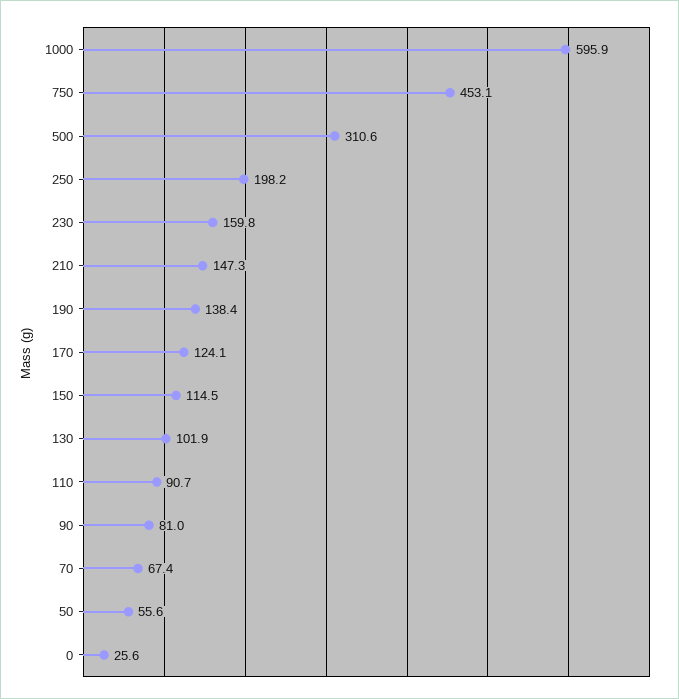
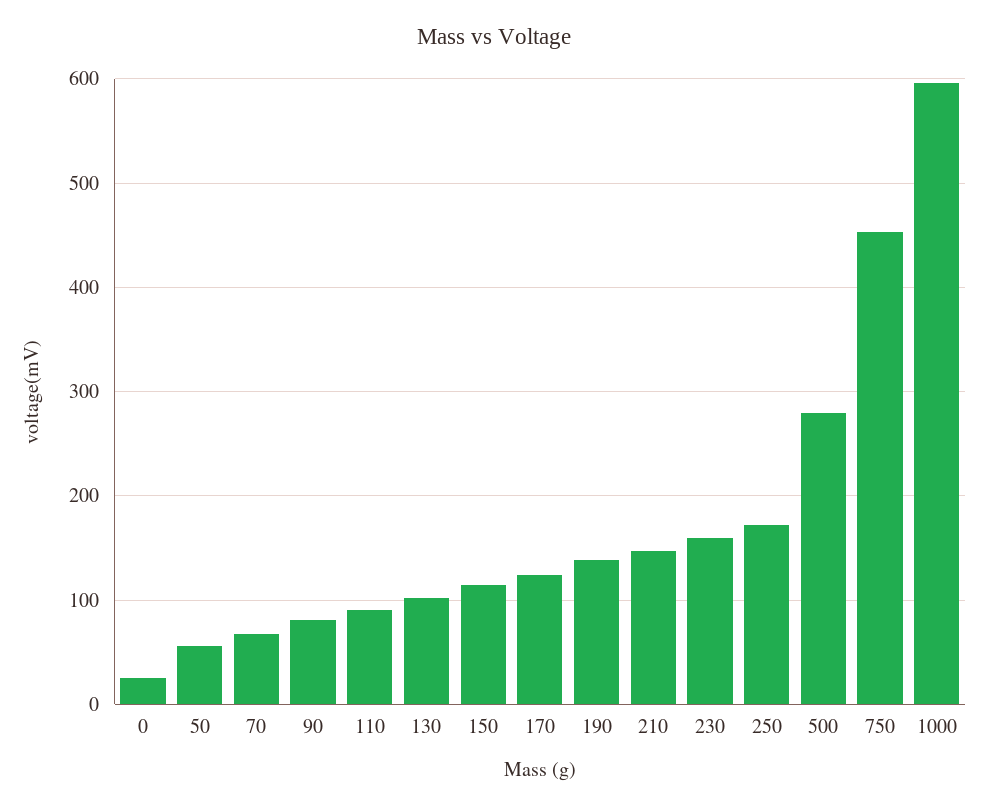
500: 310.6 -> 280
250: 198.2 -> 170

